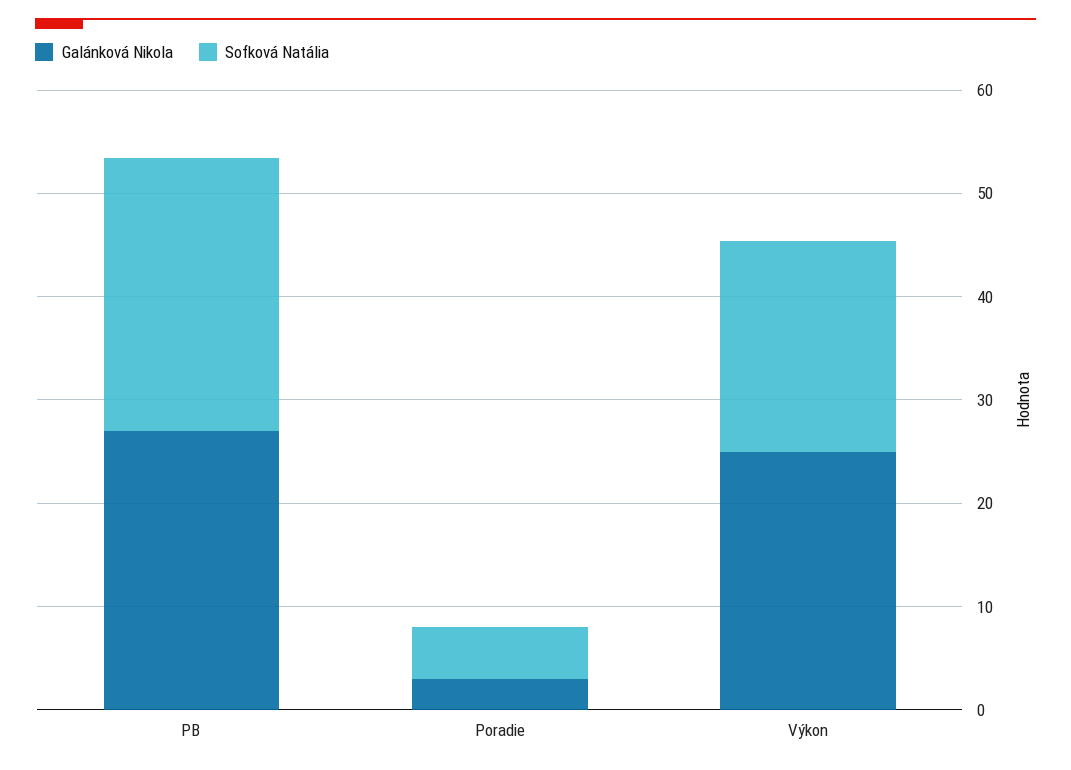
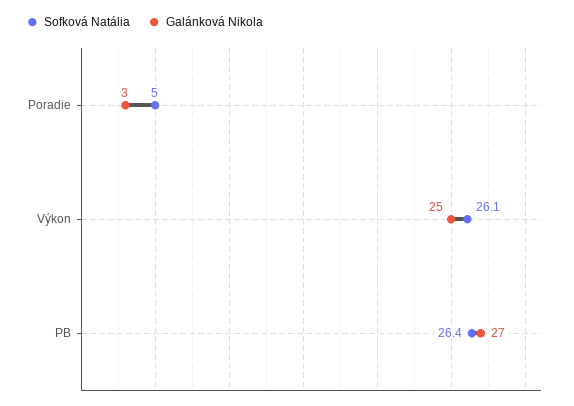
Sofková Natália, Výkon: 20 -> 26.1

